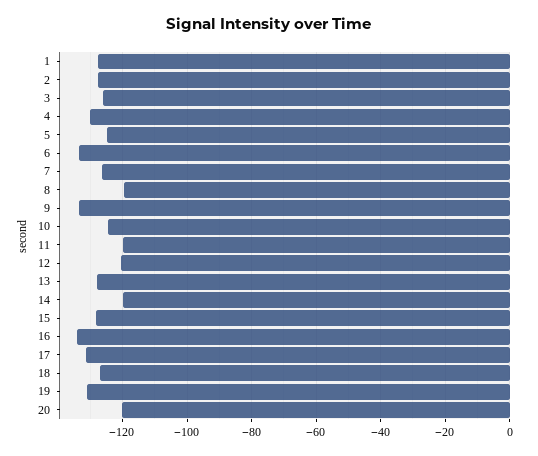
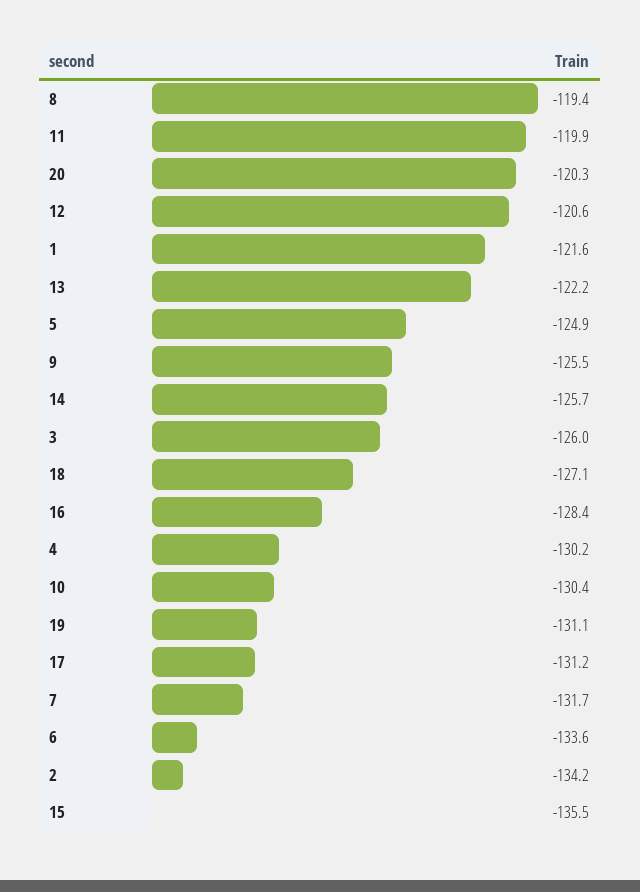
1: -128 -> -121.6
2: -128 -> -134.2
7: -126 -> -131.7
9: -134 -> -125.5
10: -124 -> -130.4
13: -128 -> -122.2
14: -120 -> -125.7
15: -128 -> -135.5
16: -134 -> -128.4

